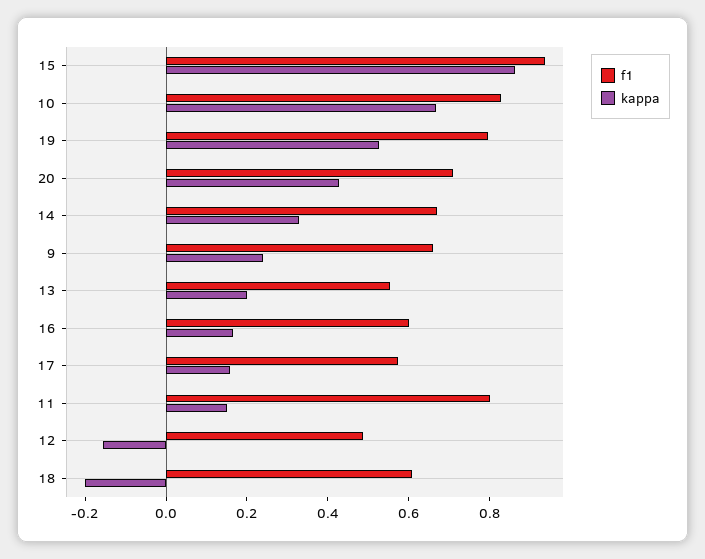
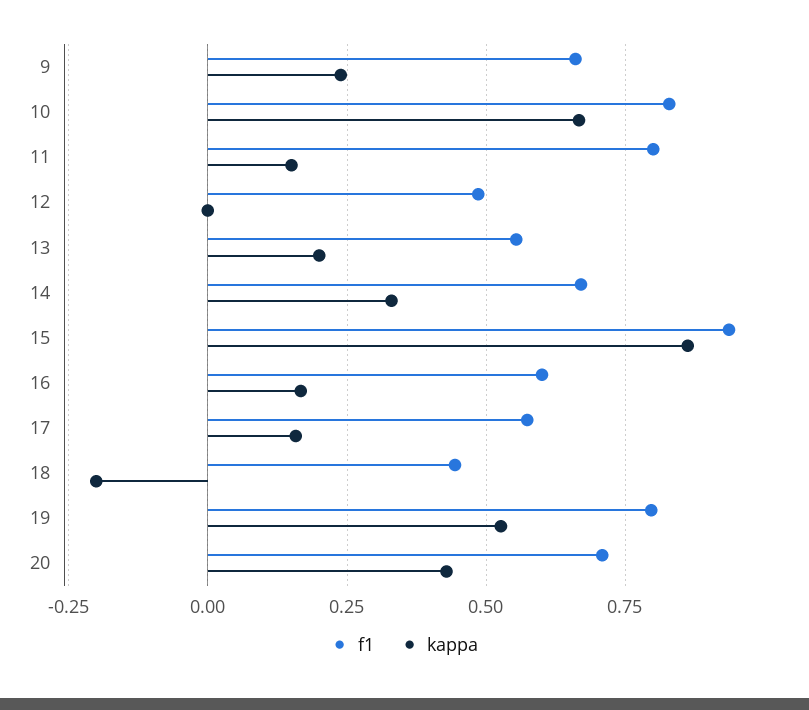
kappa, 12: -0.15 -> 0
f1, 18: 0.6 -> 0.45

